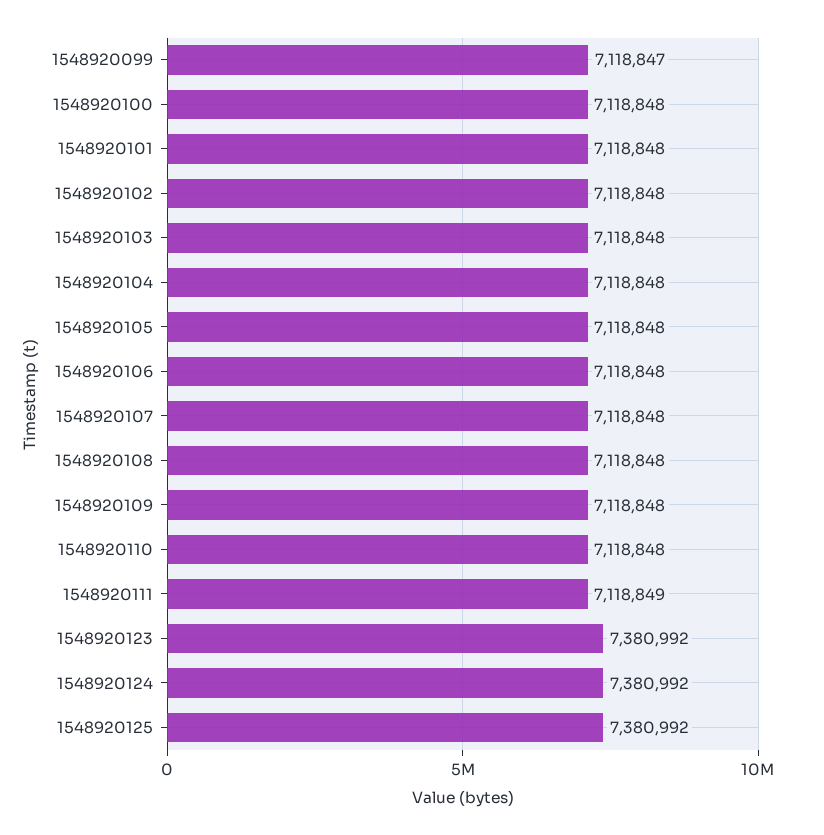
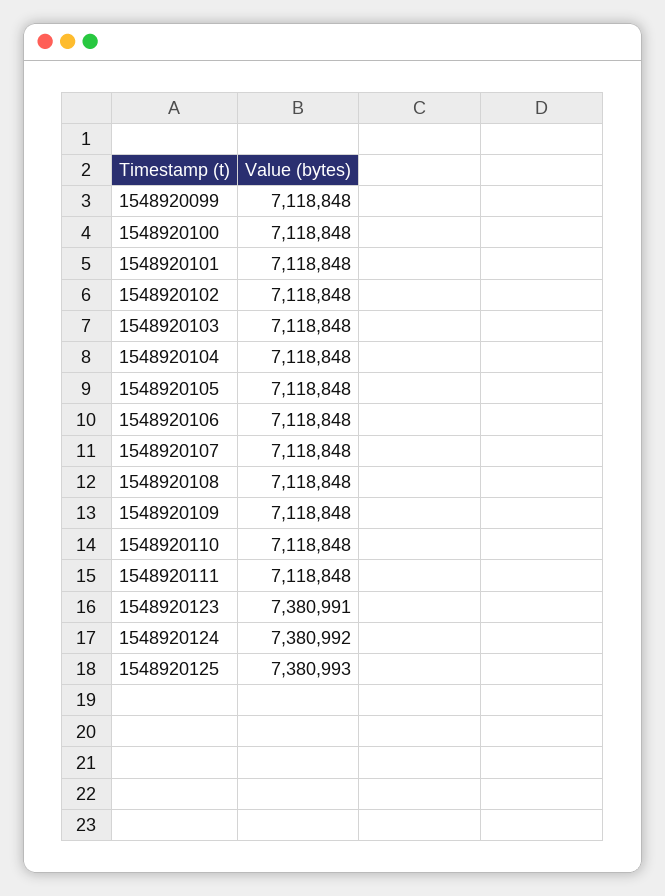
1548920099: 7118847 -> 7118848
1548920111: 7118849 -> 7118848
1548920123: 7380992 -> 7380991
1548920125: 7380992 -> 7380993

